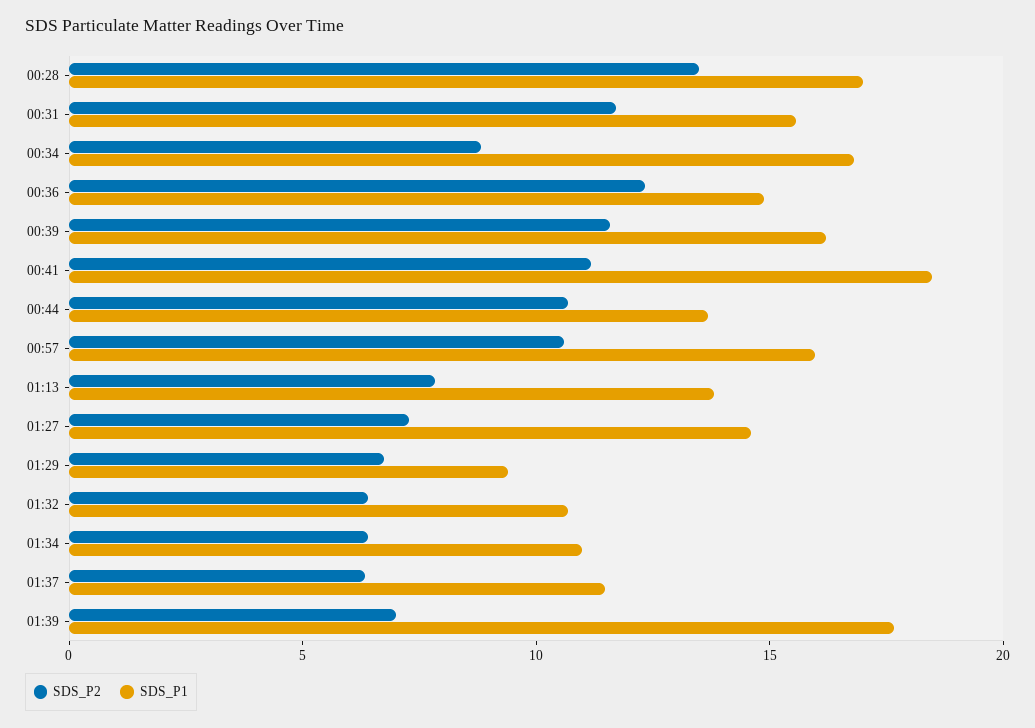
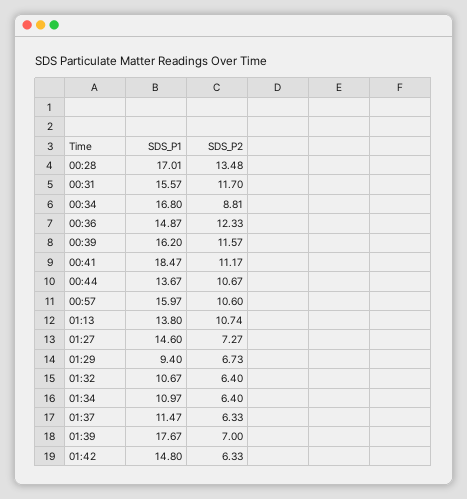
SDS_P2, 01:13: 8 -> 10.74
SDS_P1, 01:42: none -> 14.8
SDS_P2, 01:42: none -> 6.33

